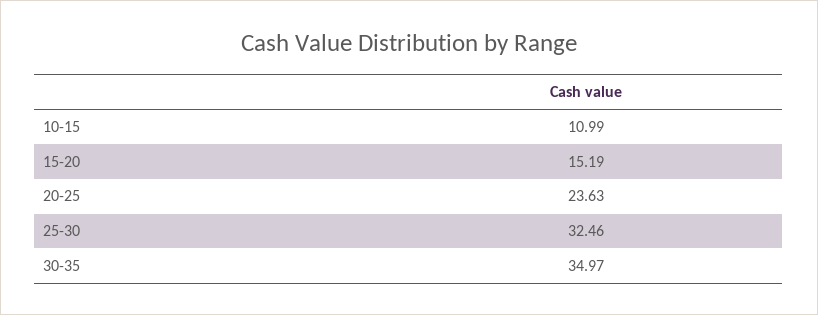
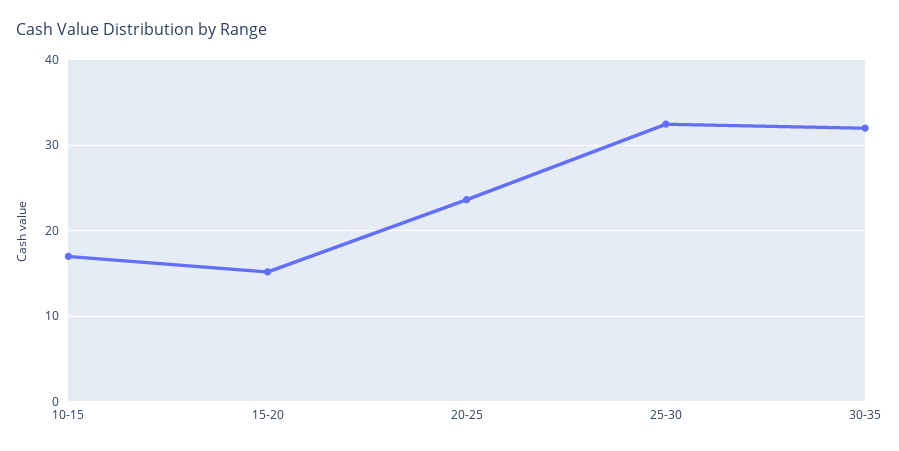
10-15: 10.99 -> 17
30-35: 34.97 -> 32

